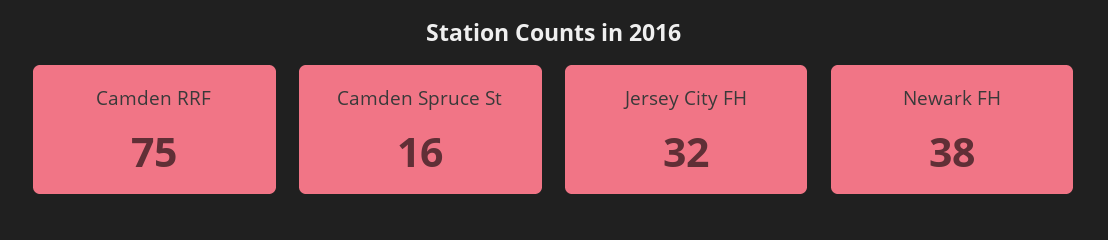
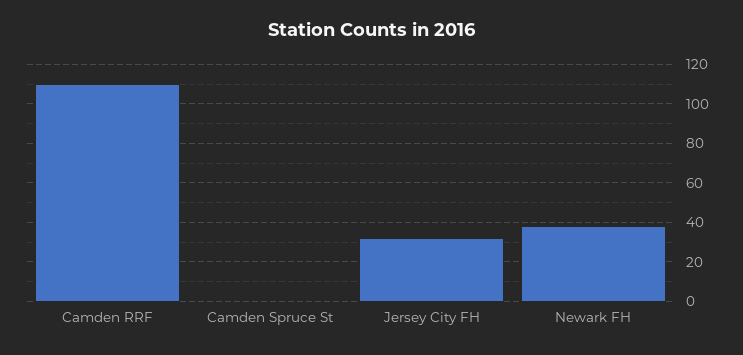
Camden RRF: 75 -> 110
Camden Spruce St: 16 -> 0

